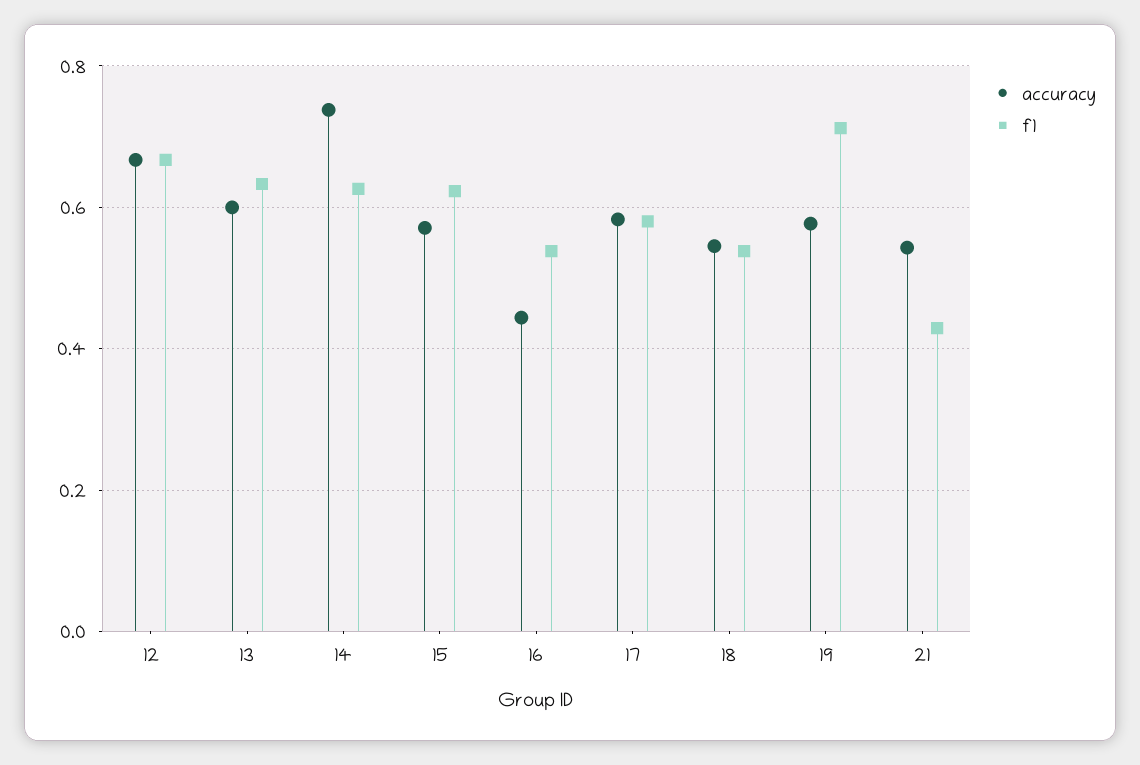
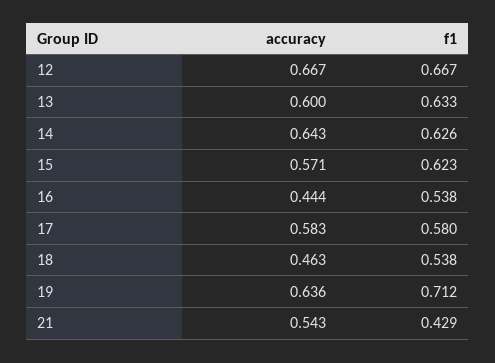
accuracy, 14: 0.74 -> 0.643
accuracy, 18: 0.54 -> 0.463
accuracy, 19: 0.58 -> 0.636

